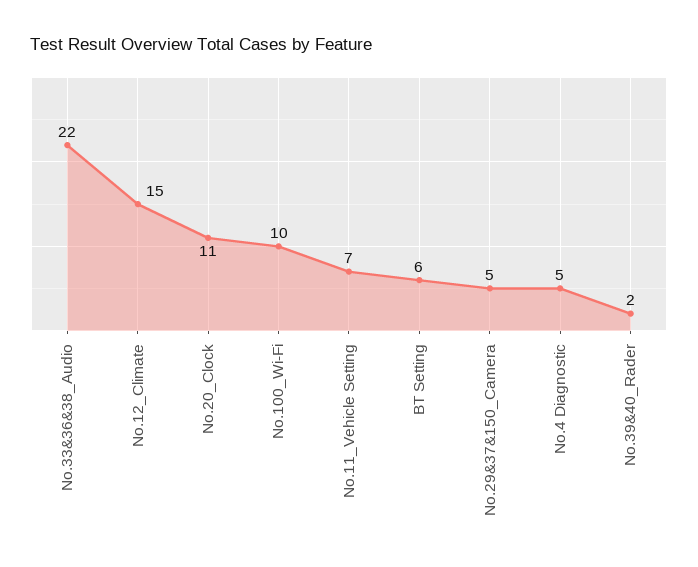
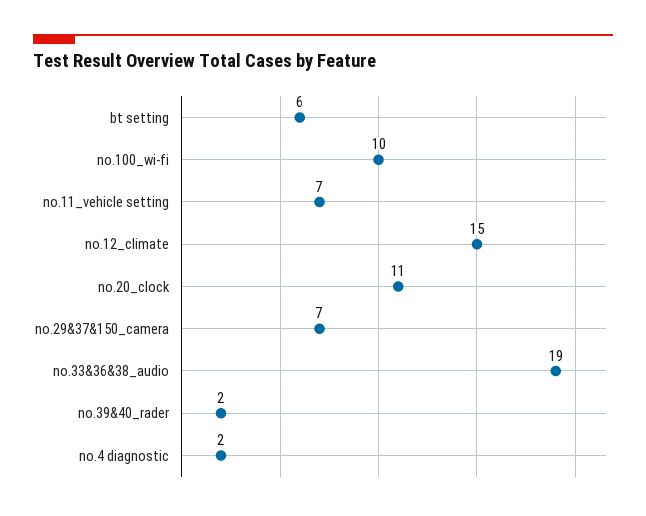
No.33&36&38_Audio: 22 -> 19
No.29&37&150_Camera: 5 -> 7
No.4 Diagnostic: 5 -> 2

